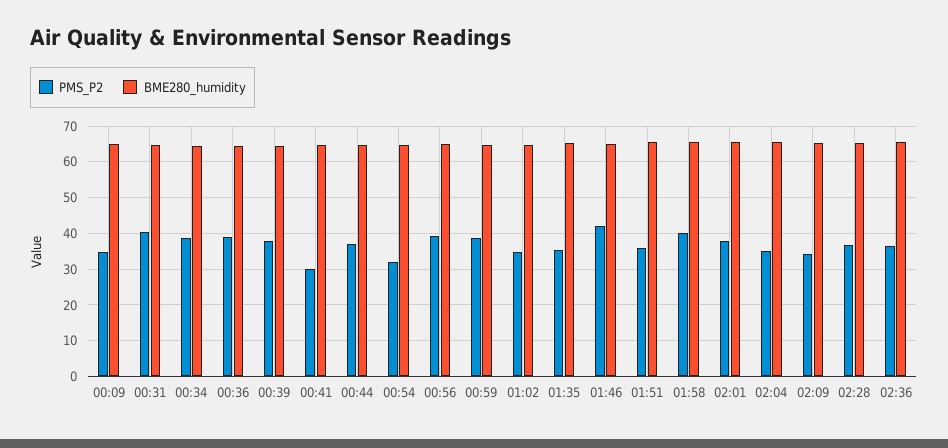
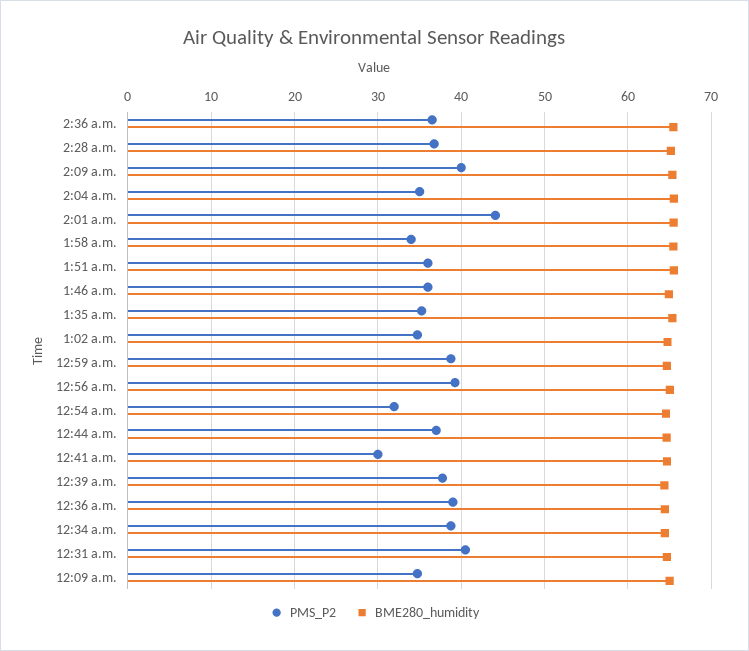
PMS_P2, 01:46: 42 -> 36
PMS_P2, 01:58: 40 -> 34
PMS_P2, 02:01: 38 -> 44
PMS_P2, 02:09: 34 -> 40

